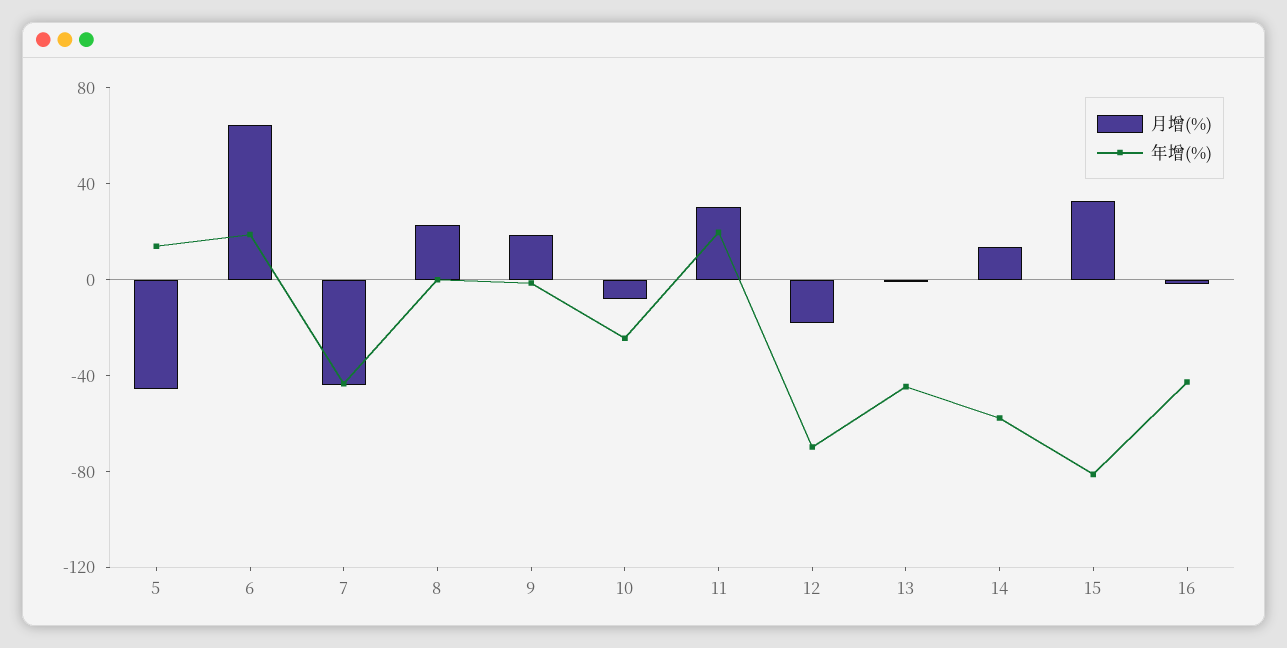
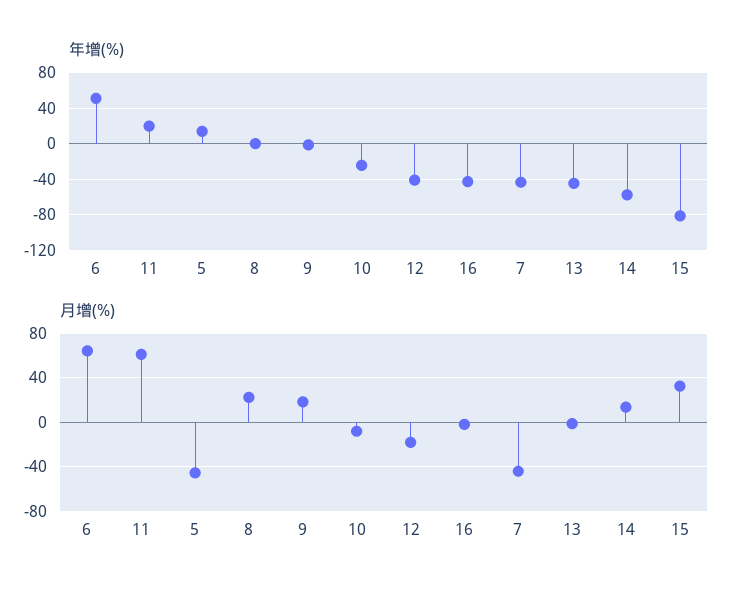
年增(%), 6: 20 -> 50
月增(%), 11: 30 -> 60
年增(%), 12: -70 -> -40

